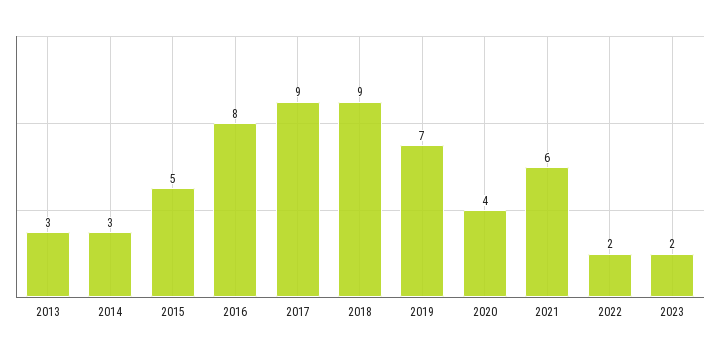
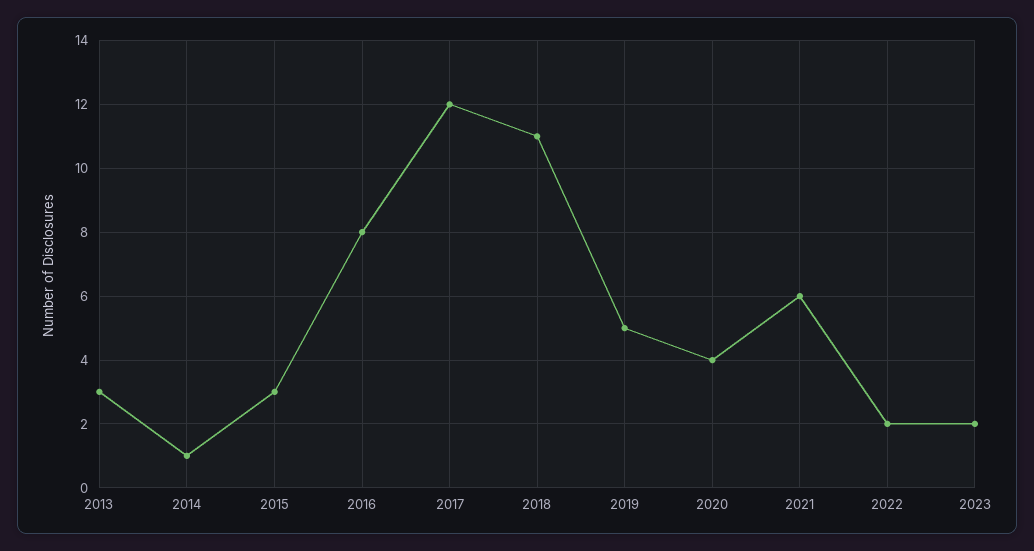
2014: 3 -> 1
2015: 5 -> 3
2017: 9 -> 12
2018: 9 -> 11
2019: 7 -> 5

